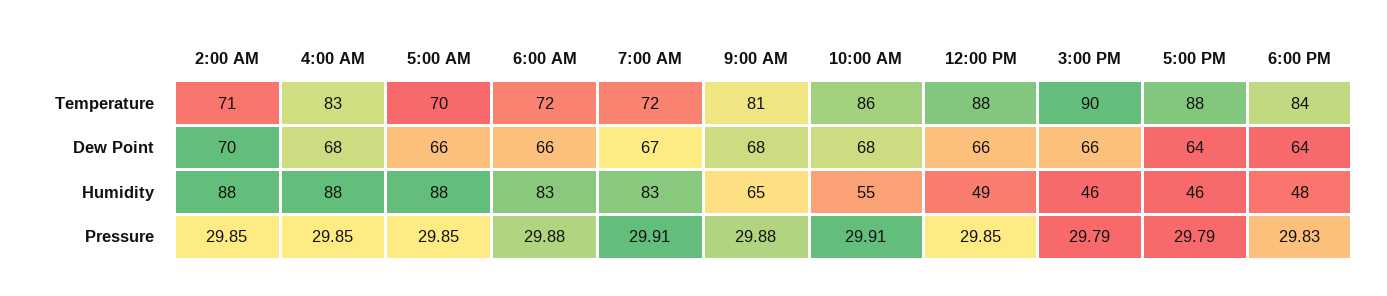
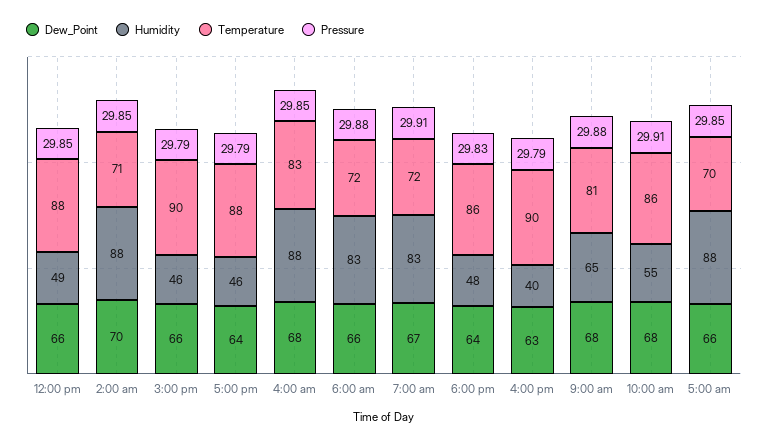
Temperature, 6:00 PM: 84 -> 86
Dew Point, 4:00 pm: none -> 63
Humidity, 4:00 pm: none -> 40
Temperature, 4:00 pm: none -> 90
Pressure, 4:00 pm: none -> 29.79

